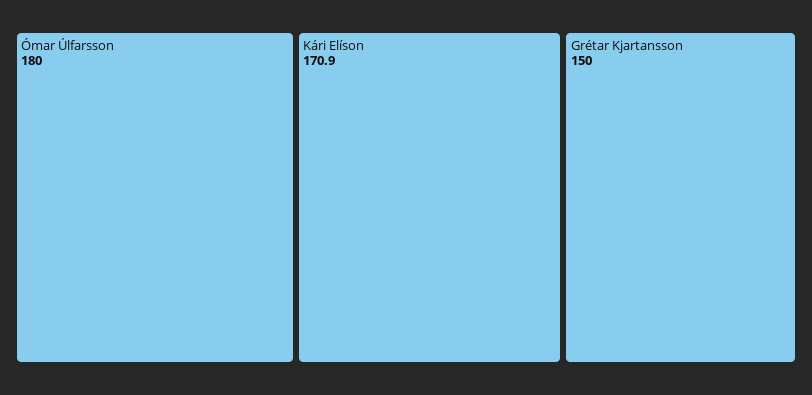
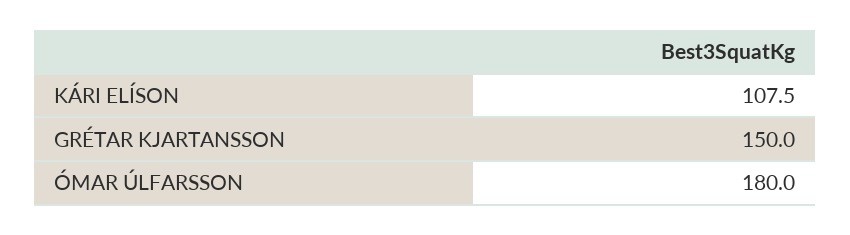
Kári Elíson: 170.9 -> 107.5

